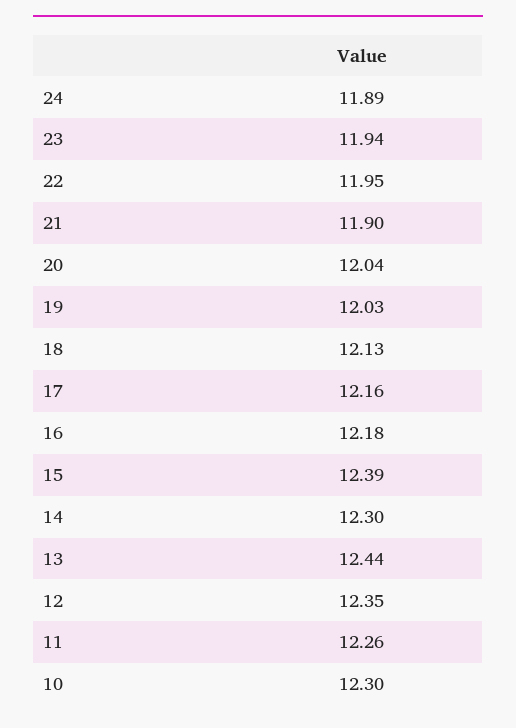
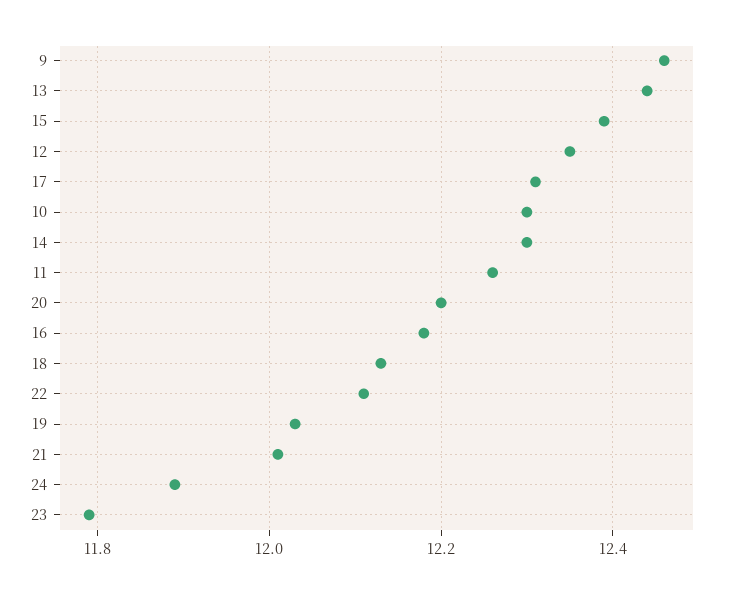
23: 11.94 -> 11.8
22: 11.95 -> 12.1
21: 11.9 -> 12
20: 12.04 -> 12.2
17: 12.16 -> 12.3
9: none -> 12.45

